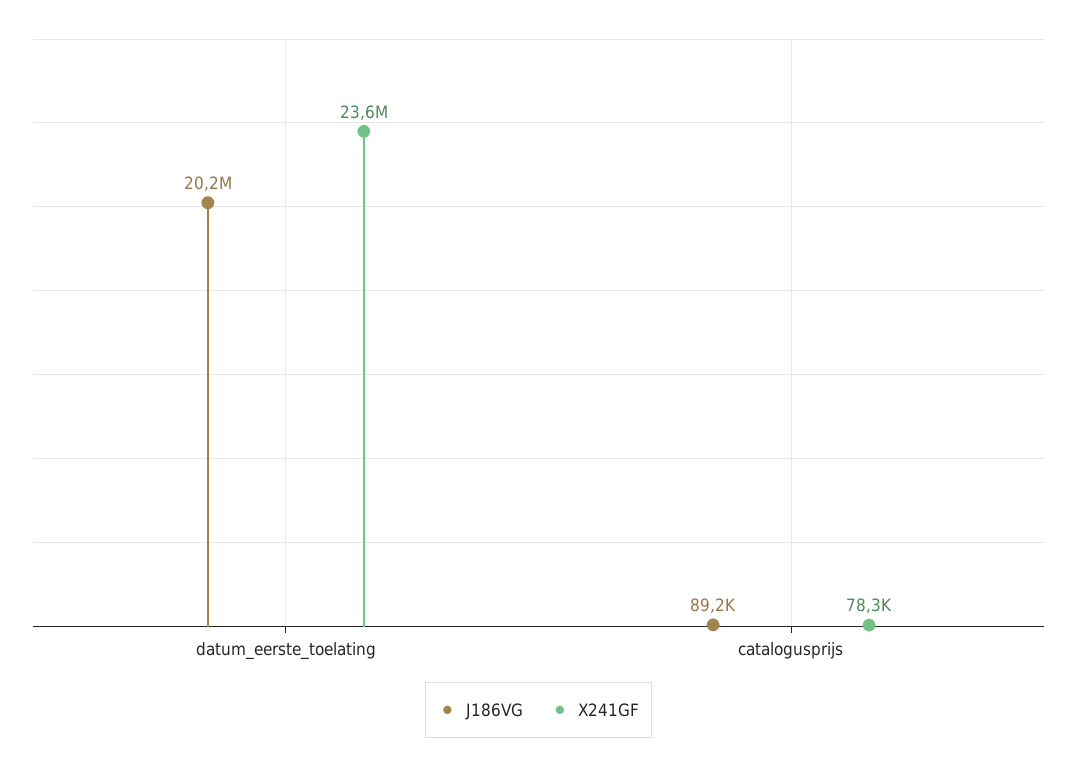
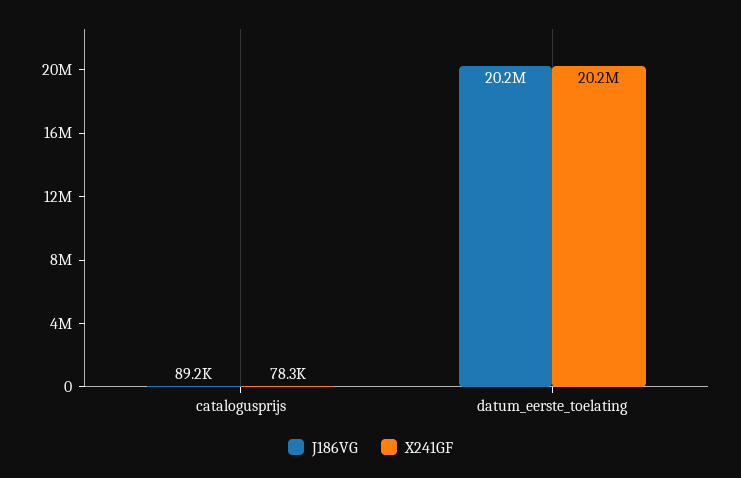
X241GF, datum_eerste_toelating: 23600000 -> 20200000

